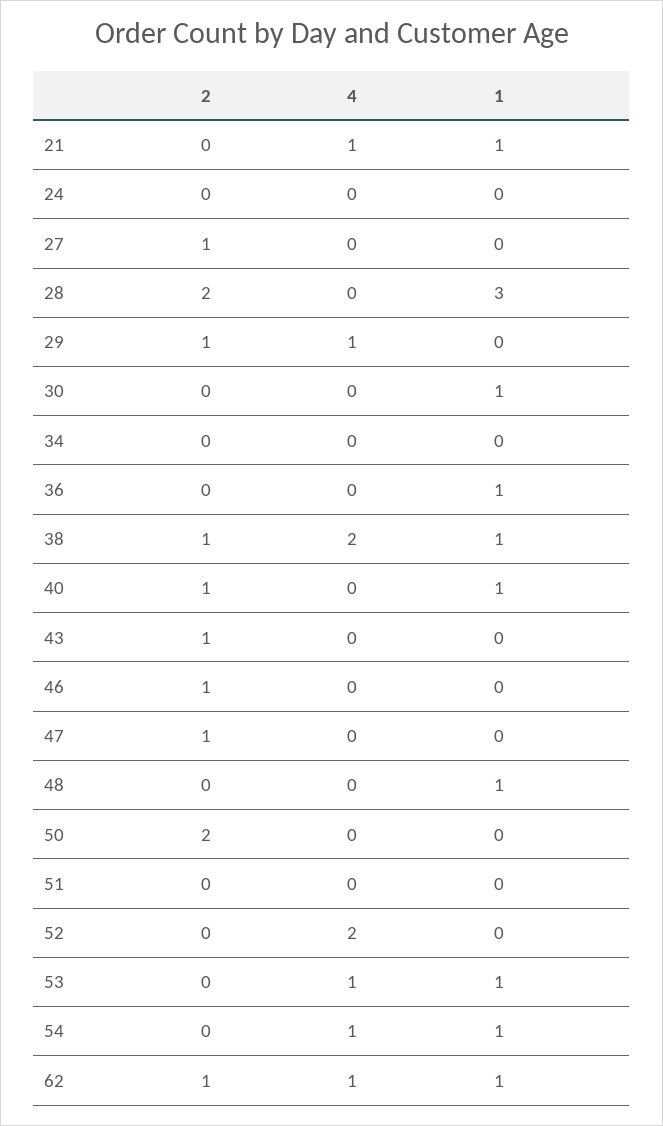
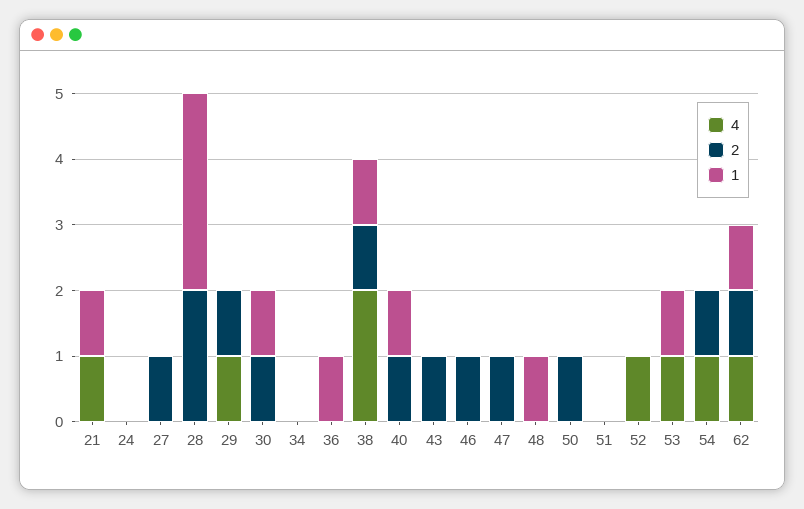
2, 30: 0 -> 1
2, 50: 2 -> 1
4, 52: 2 -> 1
2, 54: 0 -> 1
1, 54: 1 -> 0

